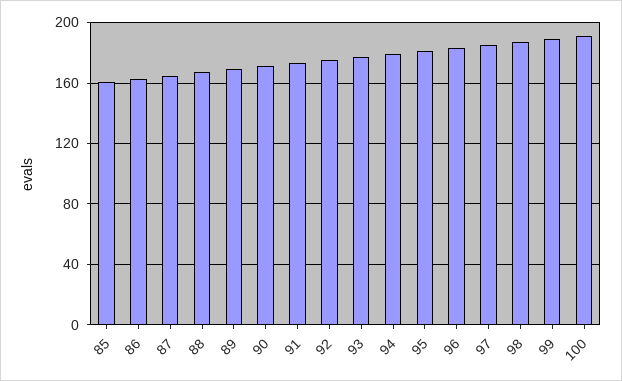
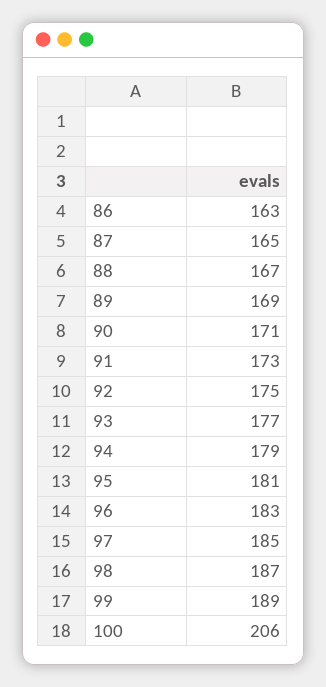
85: 160 -> none
100: 190 -> 206

